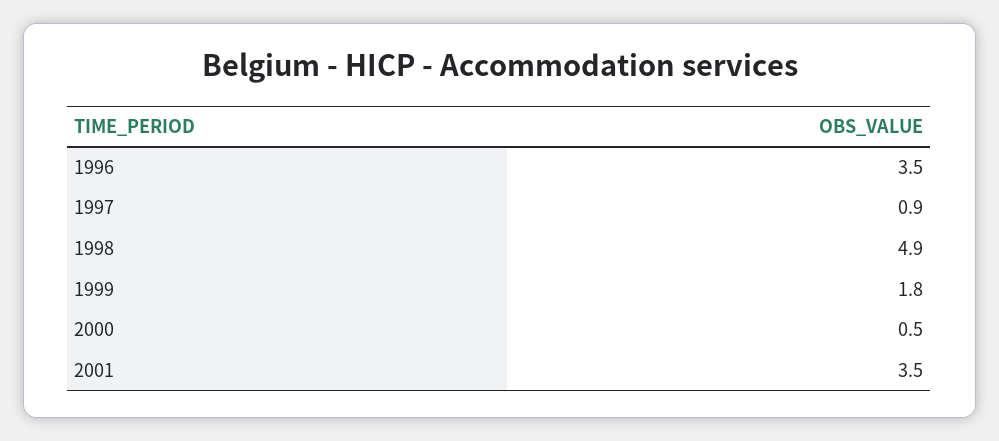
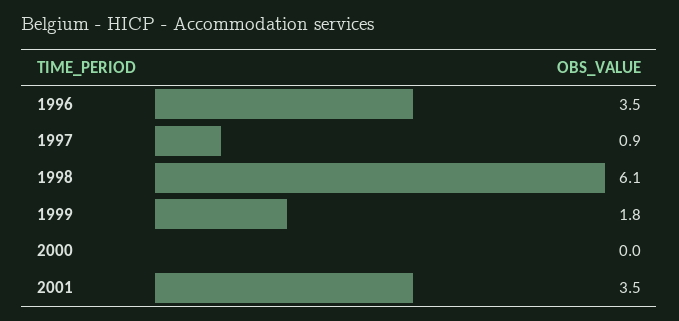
1998: 4.9 -> 6.1
2000: 0.5 -> 0

